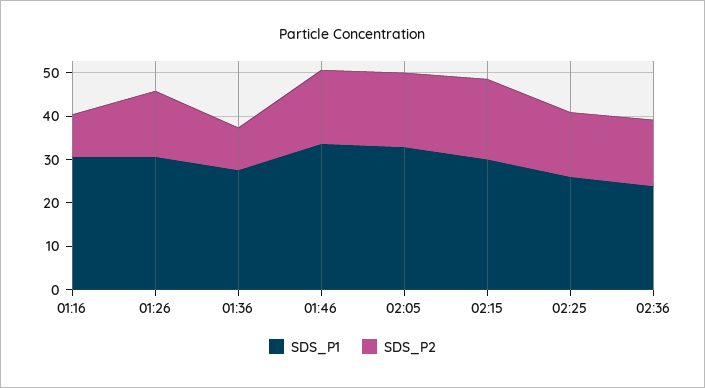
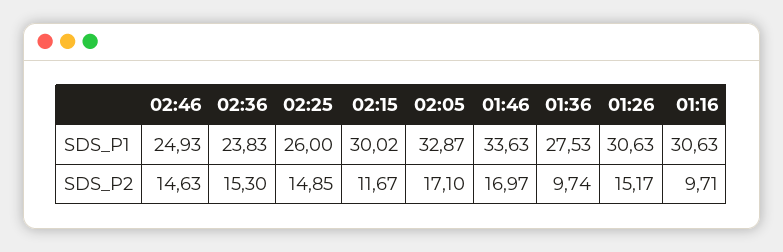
SDS_P2, 02:15: 18 -> 11.67
SDS_P1, 02:46: none -> 24.93
SDS_P2, 02:46: none -> 14.63

